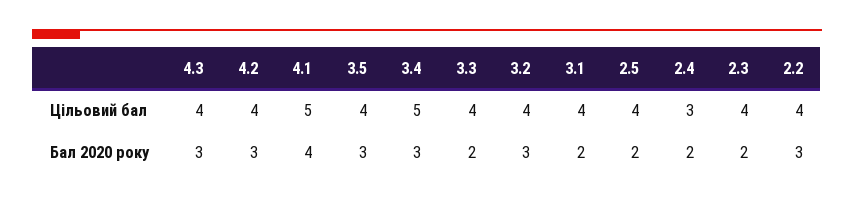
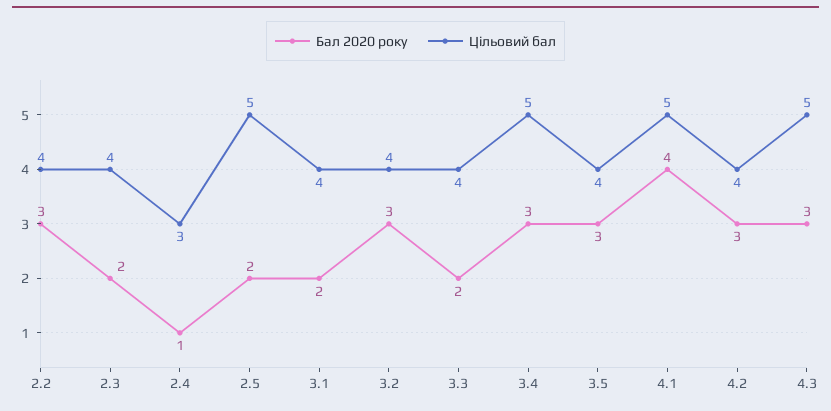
Цільовий бал, 4.3: 4 -> 5
Цільовий бал, 2.5: 4 -> 5
Бал 2020 року, 2.4: 2 -> 1

